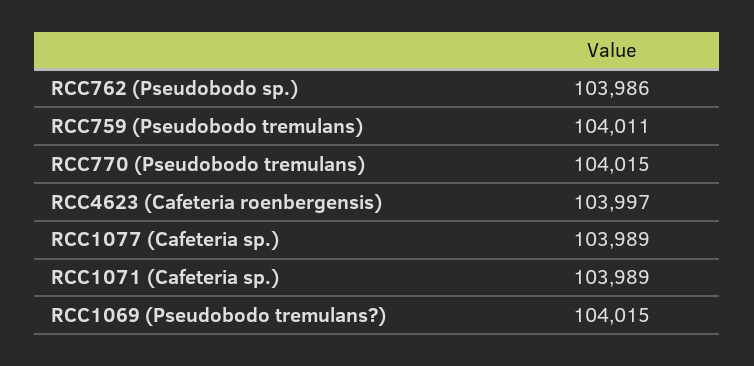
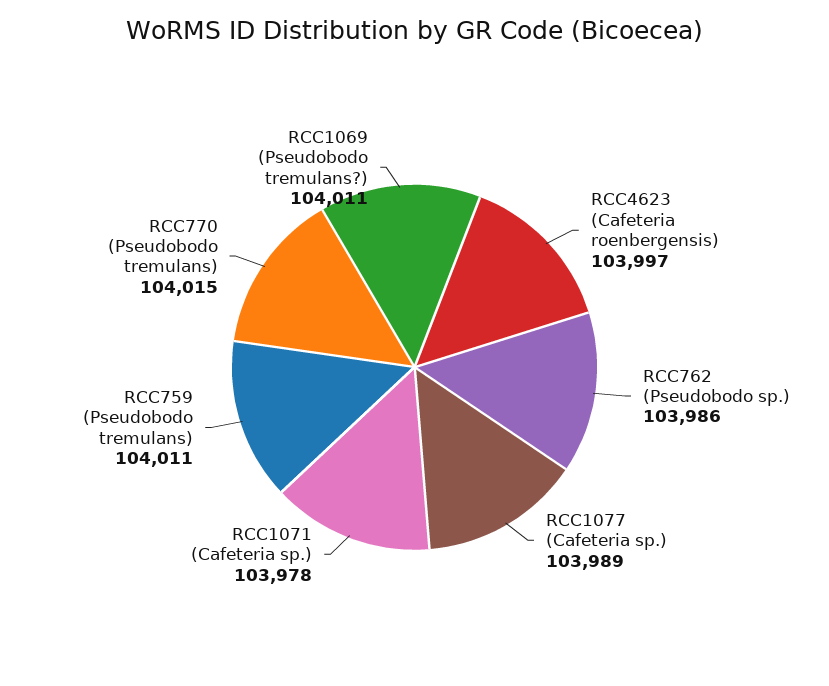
RCC1071 (Cafeteria sp.): 103989 -> 103978
RCC1069 (Pseudobodo tremulans?): 104015 -> 104011

